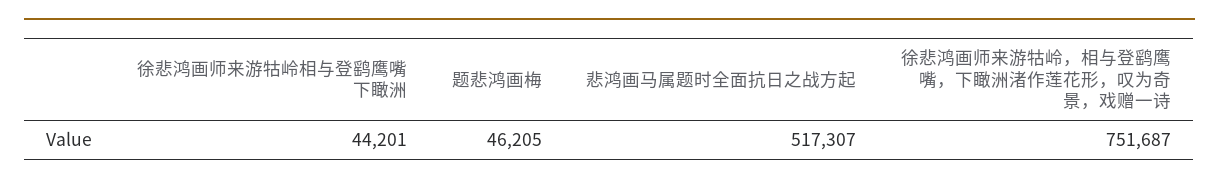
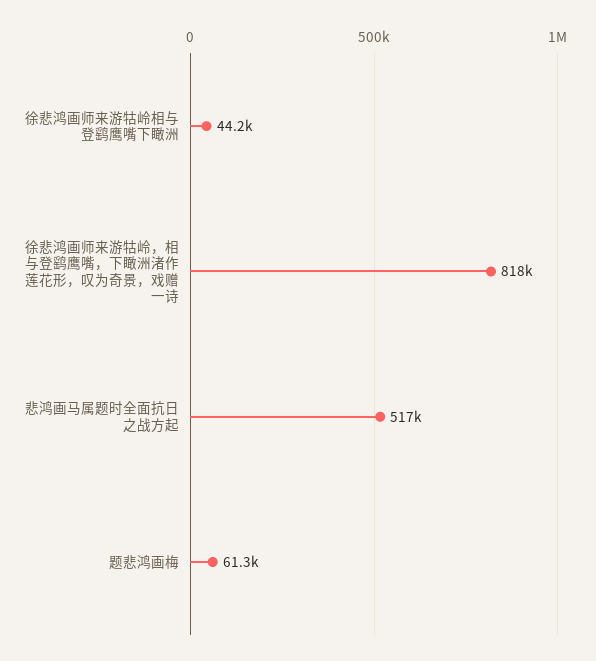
题悲鸿画梅: 46205 -> 61300
徐悲鸿画师来游牯岭，相与登鹞鹰嘴，下瞰洲渚作莲花形，叹为奇景，戏赠一诗: 751687 -> 818000

